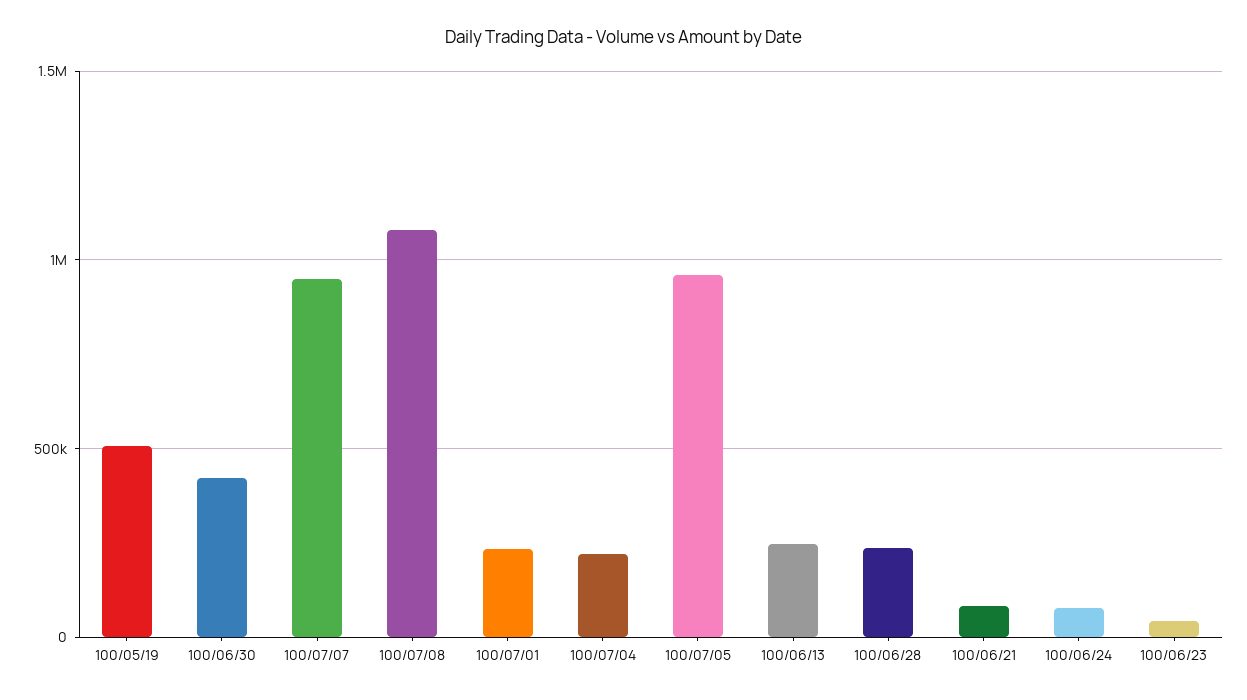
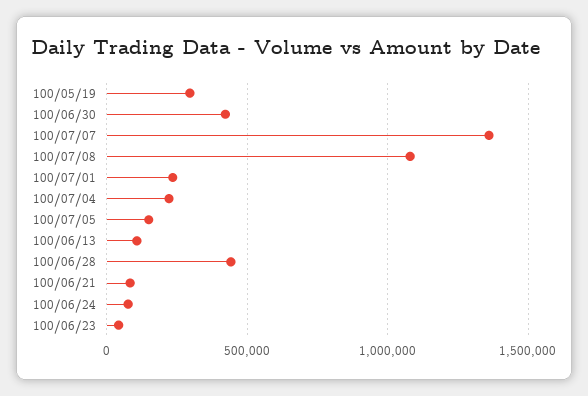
100/05/19: 500000 -> 300000
100/07/07: 950000 -> 1350000
100/07/05: 950000 -> 150000
100/06/13: 250000 -> 100000
100/06/28: 250000 -> 450000

